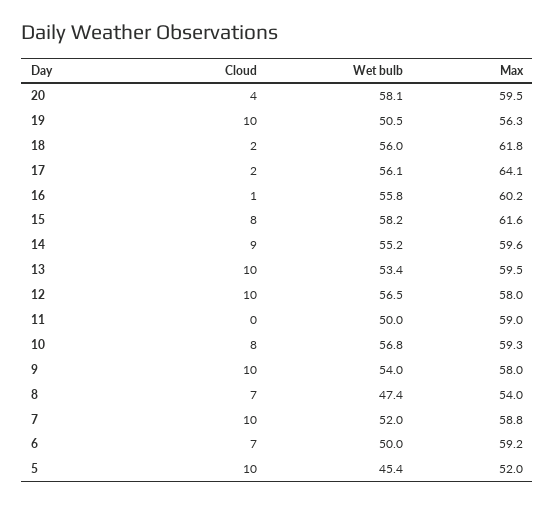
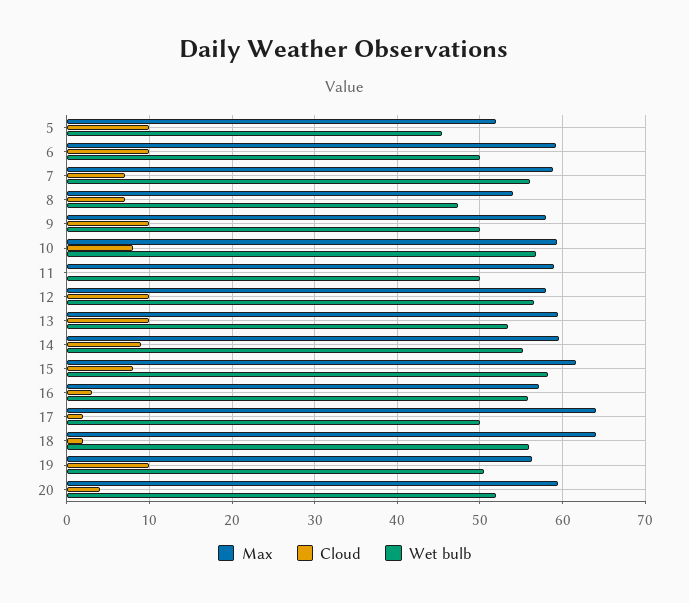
Wet bulb, 20: 58.1 -> 52
Max, 18: 61.8 -> 64
Wet bulb, 17: 56.1 -> 50
Cloud, 16: 1 -> 3
Max, 16: 60.2 -> 57
Wet bulb, 9: 54 -> 50
Cloud, 7: 10 -> 7
Wet bulb, 7: 52 -> 56
Cloud, 6: 7 -> 10

